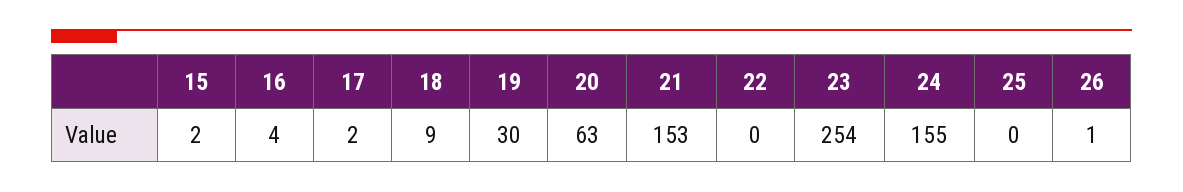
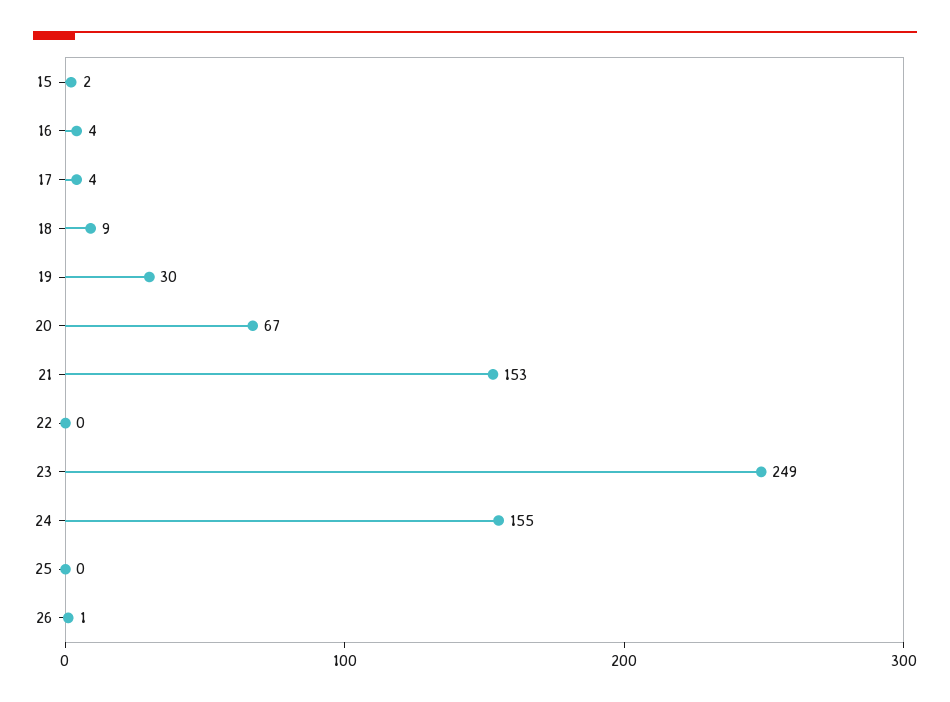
17: 2 -> 4
20: 63 -> 67
23: 254 -> 249

